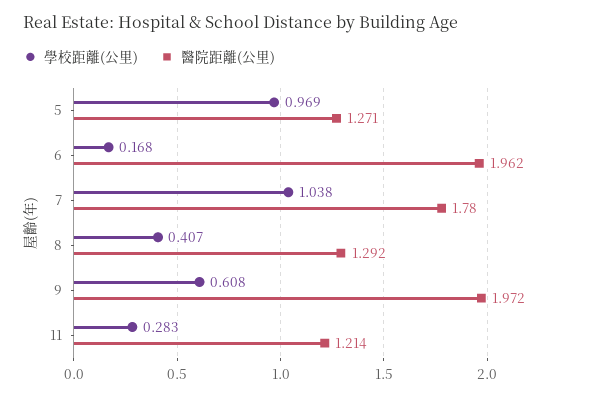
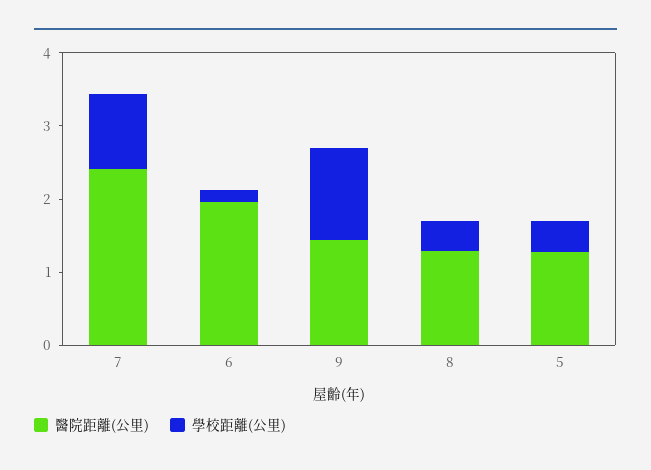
學校距離(公里), 5: 0.969 -> 0.4
醫院距離(公里), 7: 1.78 -> 2.4
學校距離(公里), 9: 0.608 -> 1.2
醫院距離(公里), 9: 1.972 -> 1.4
學校距離(公里), 11: 0.283 -> none
醫院距離(公里), 11: 1.214 -> none

